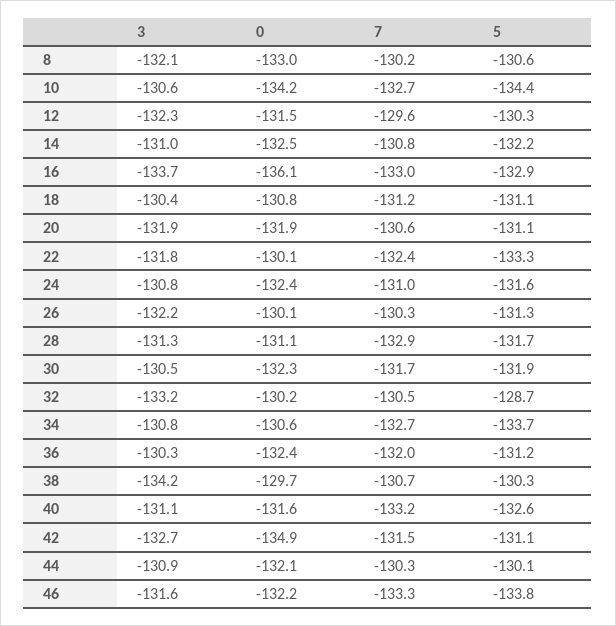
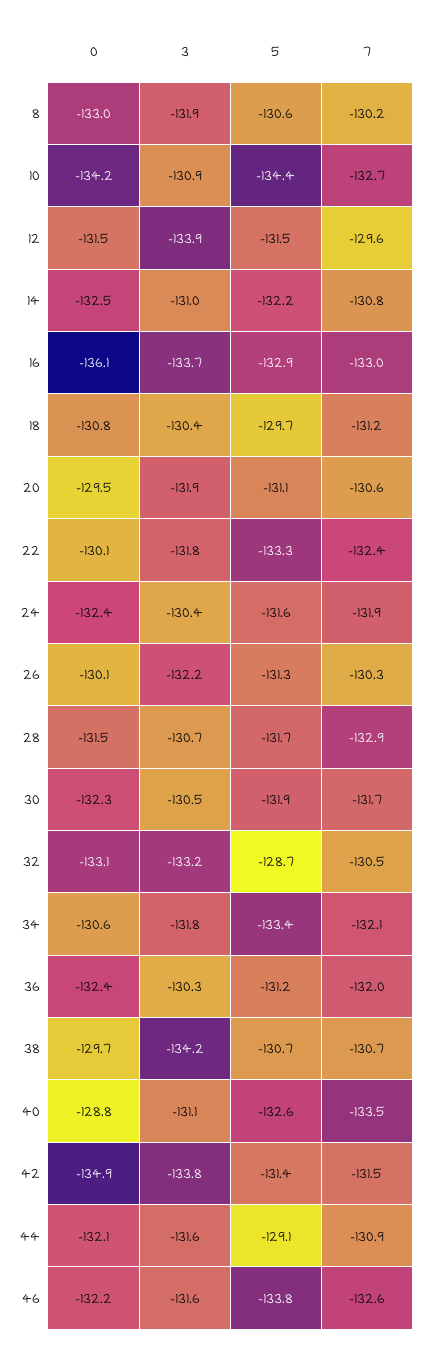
3, 8: -132.1 -> -131.9
3, 10: -130.6 -> -130.9
3, 12: -132.3 -> -133.9
5, 12: -130.3 -> -131.5
5, 18: -131.1 -> -129.7
0, 20: -131.9 -> -129.5
3, 24: -130.8 -> -130.4
7, 24: -131 -> -131.9
3, 28: -131.3 -> -130.7
0, 28: -131.1 -> -131.5
0, 32: -130.2 -> -133.1
3, 34: -130.8 -> -131.8
7, 34: -132.7 -> -132.1
5, 34: -133.7 -> -133.4
5, 38: -130.3 -> -130.7
0, 40: -131.6 -> -128.8
7, 40: -133.2 -> -133.5
3, 42: -132.7 -> -133.8
5, 42: -131.1 -> -131.4
3, 44: -130.9 -> -131.6
7, 44: -130.3 -> -130.9
5, 44: -130.1 -> -129.1
7, 46: -133.3 -> -132.6

